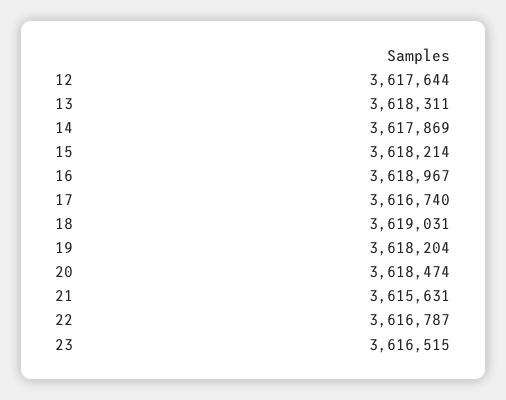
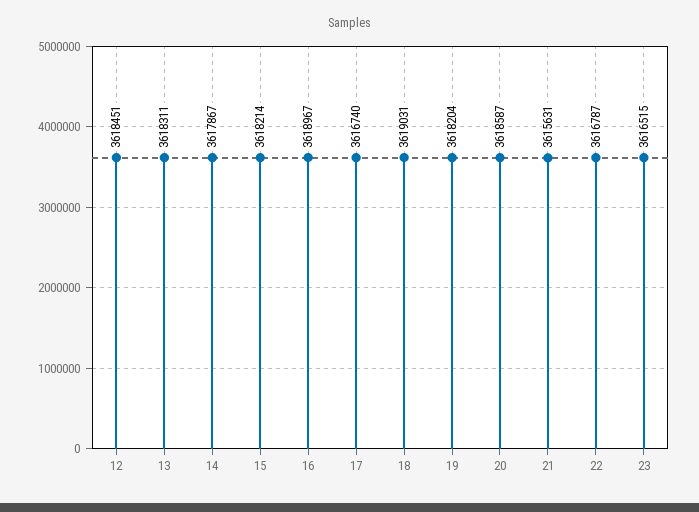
12: 3617644 -> 3618451
14: 3617869 -> 3617867
20: 3618474 -> 3618587

